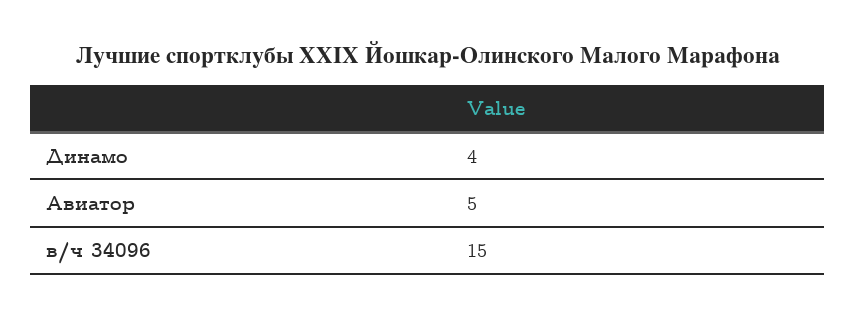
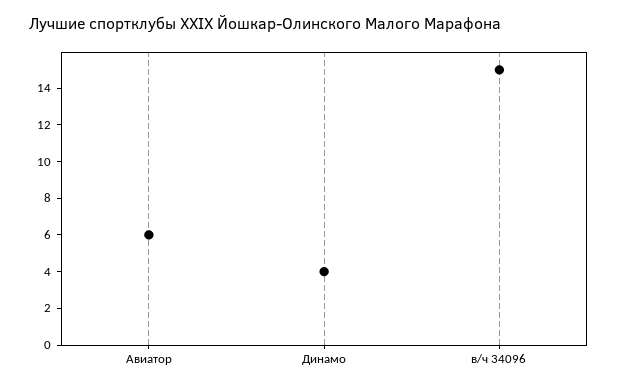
Авиатор: 5 -> 6

